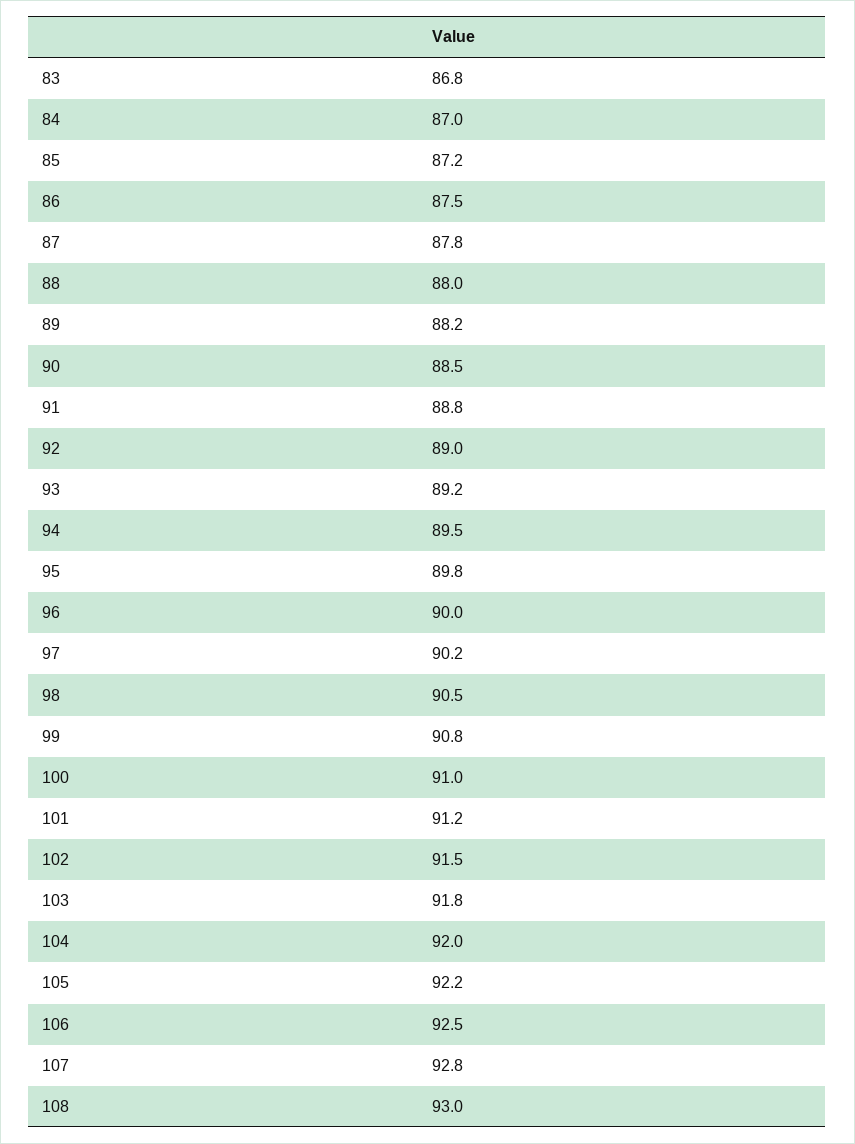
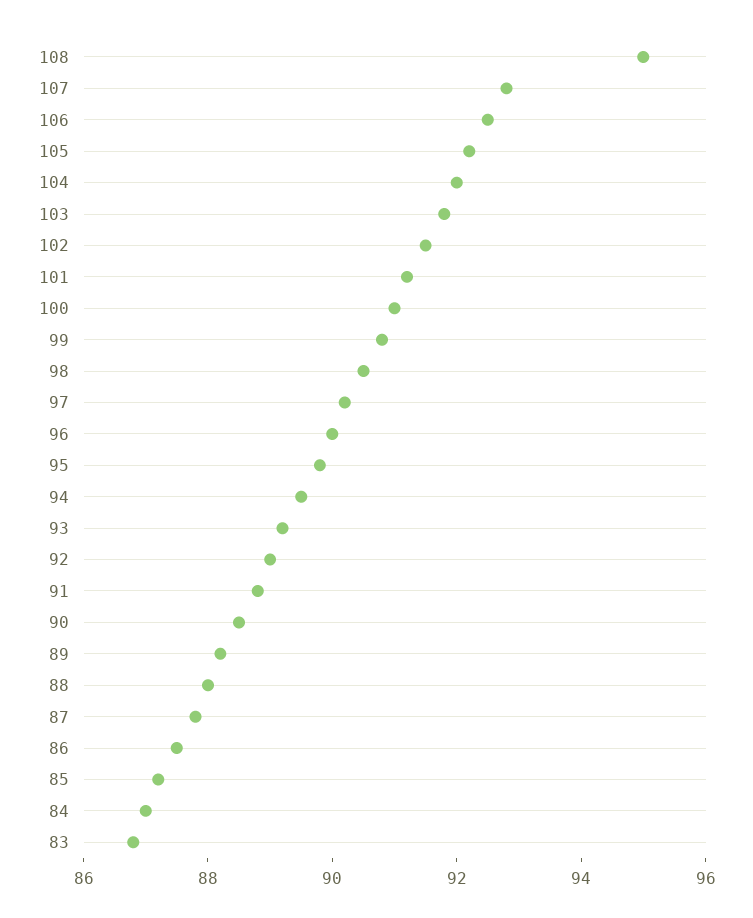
108: 93 -> 95

